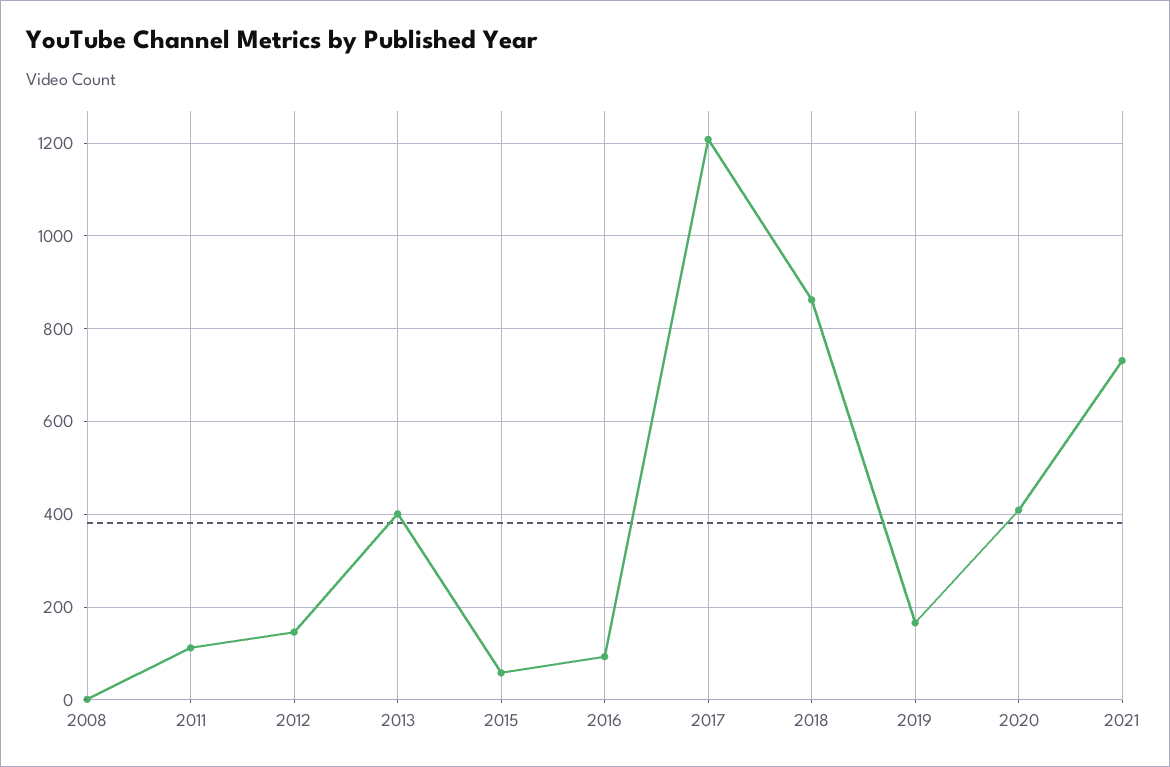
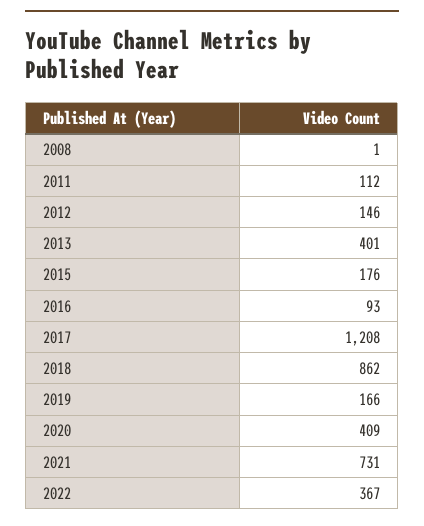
2015: 60 -> 176
2022: none -> 367

